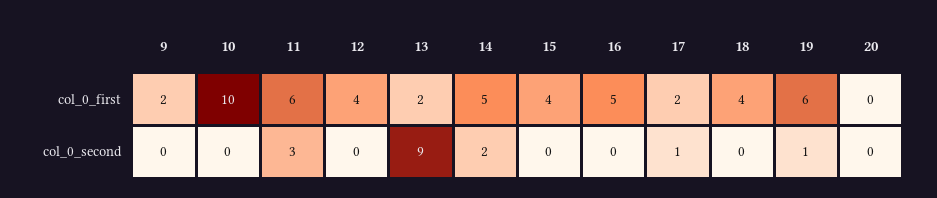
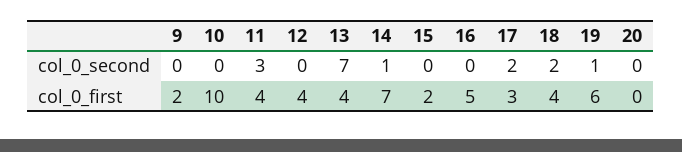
11, col_0_first: 6 -> 4
13, col_0_first: 2 -> 4
14, col_0_first: 5 -> 7
15, col_0_first: 4 -> 2
17, col_0_first: 2 -> 3
13, col_0_second: 9 -> 7
14, col_0_second: 2 -> 1
17, col_0_second: 1 -> 2
18, col_0_second: 0 -> 2

